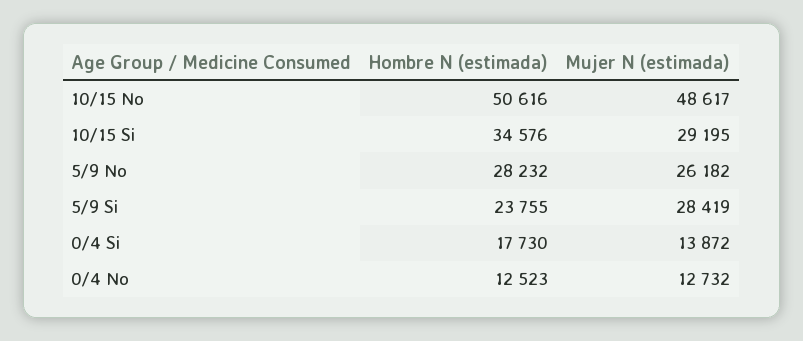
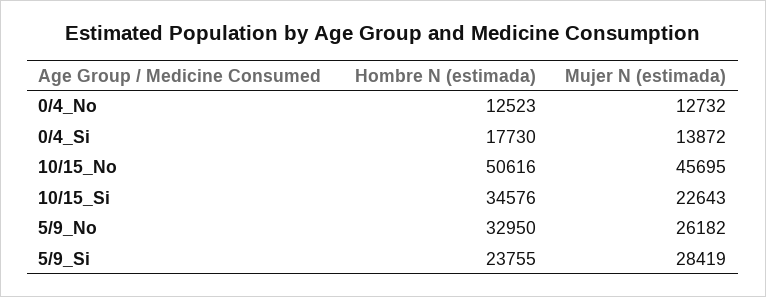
Mujer N (estimada), 10/15 No: 48617 -> 45695
Mujer N (estimada), 10/15 Si: 29195 -> 22643
Hombre N (estimada), 5/9 No: 28232 -> 32950

